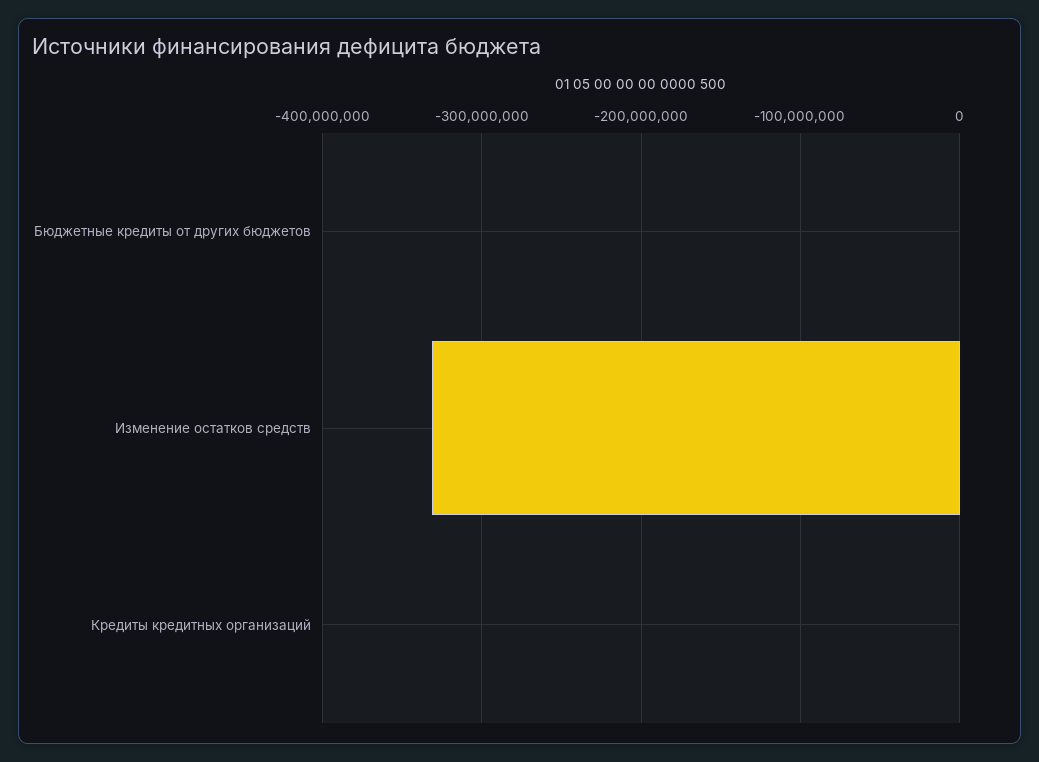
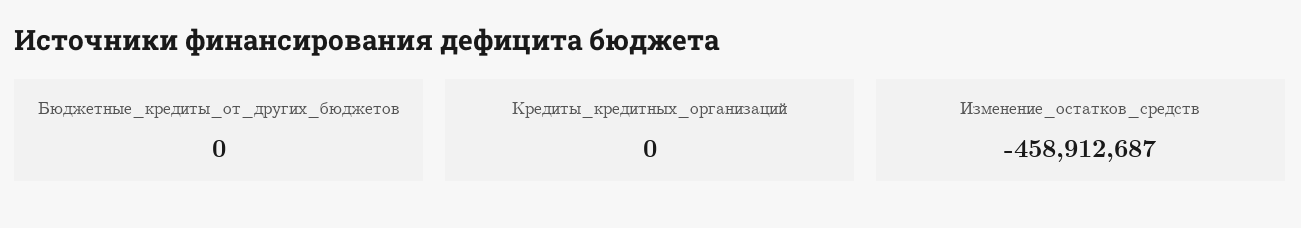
Изменение остатков средств: -330000000 -> -458912687

